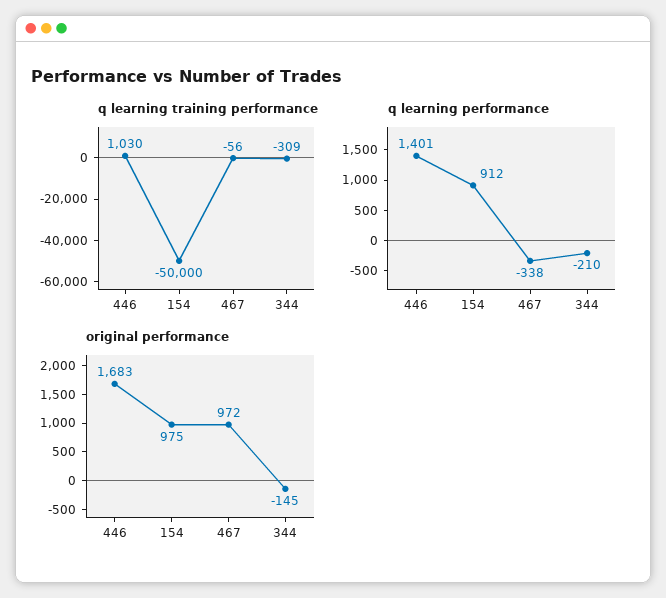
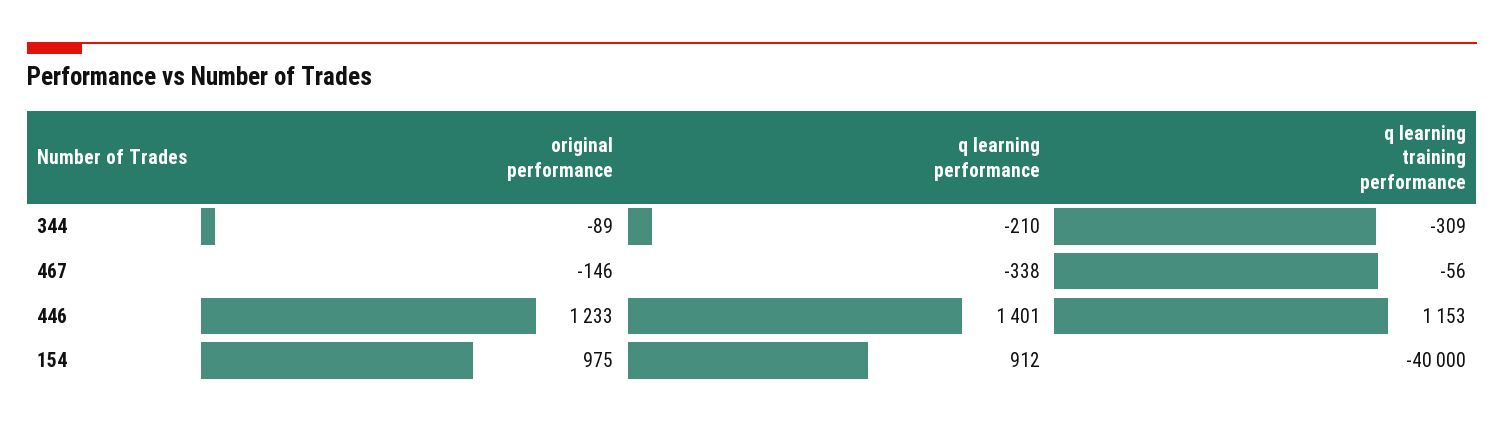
q learning training performance, 446: 1030 -> 1153
q learning training performance, 154: -50000 -> -40000
original performance, 446: 1683 -> 1233
original performance, 467: 972 -> -146
original performance, 344: -145 -> -89

